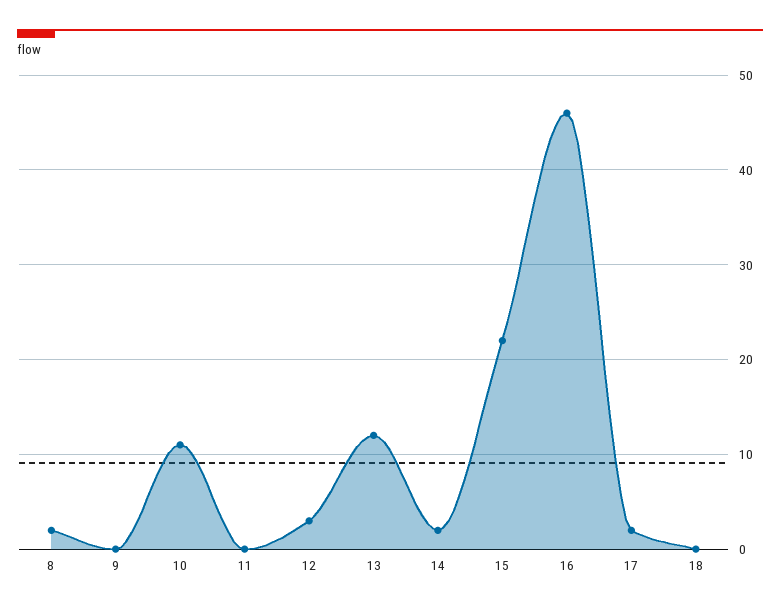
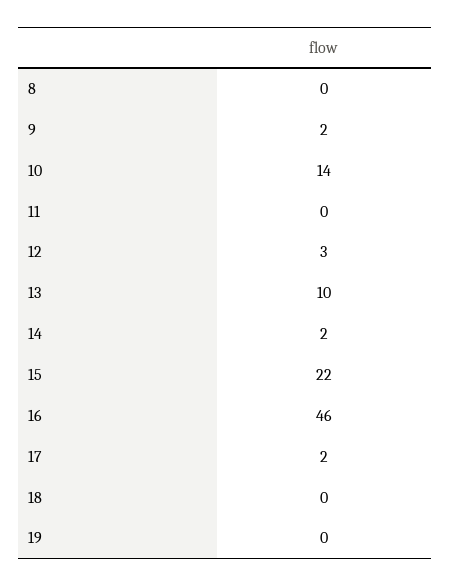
8: 2 -> 0
9: 0 -> 2
10: 11 -> 14
13: 12 -> 10
19: none -> 0

